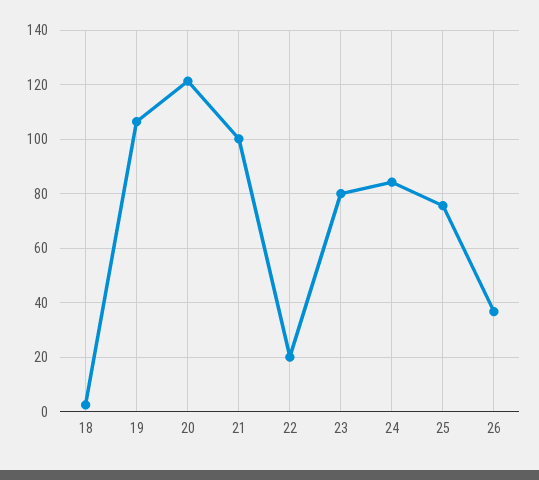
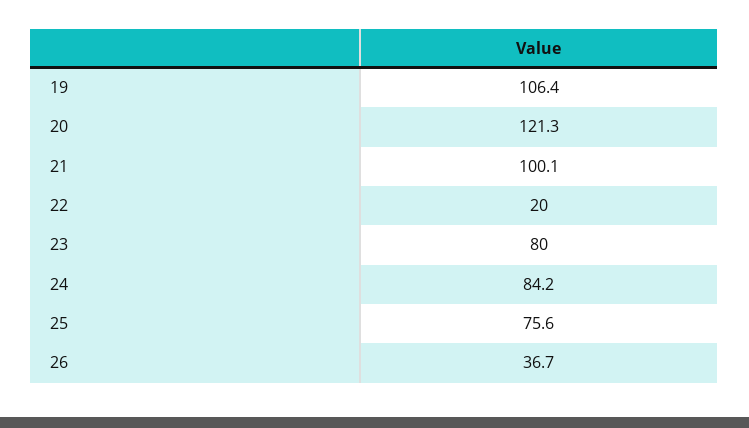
18: 2.5 -> none

